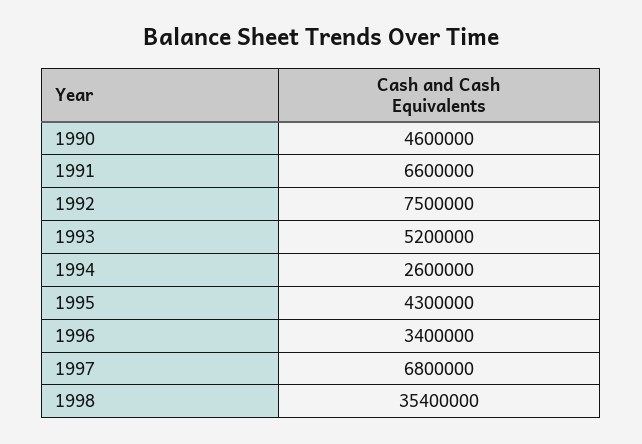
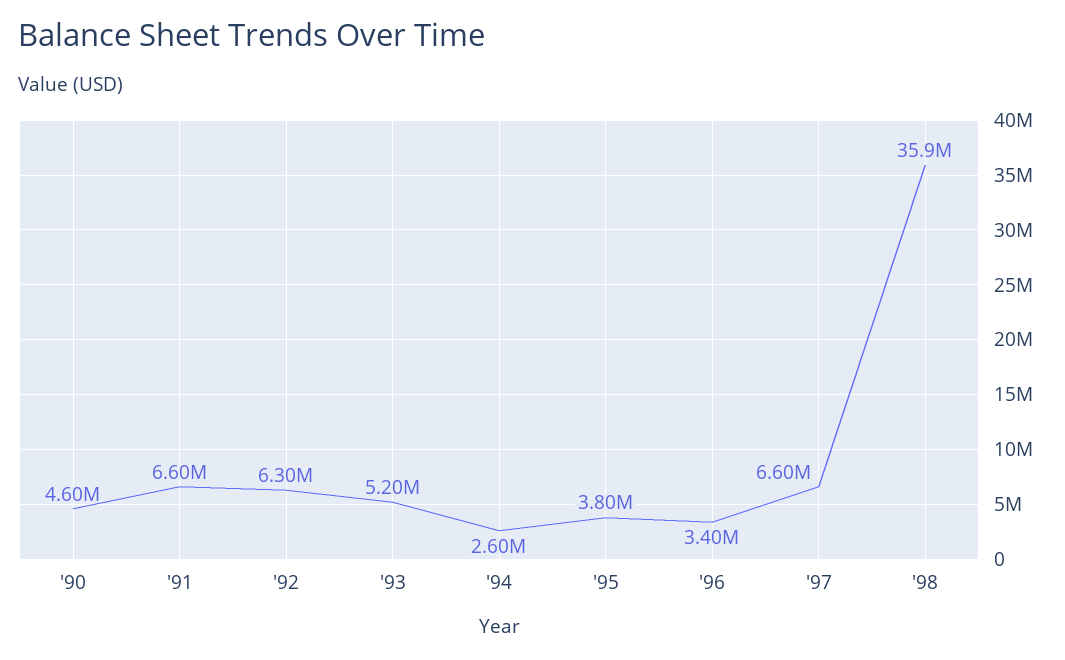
1992: 7500000 -> 6300000
1995: 4300000 -> 3800000
1997: 6800000 -> 6600000
1998: 35400000 -> 35900000

